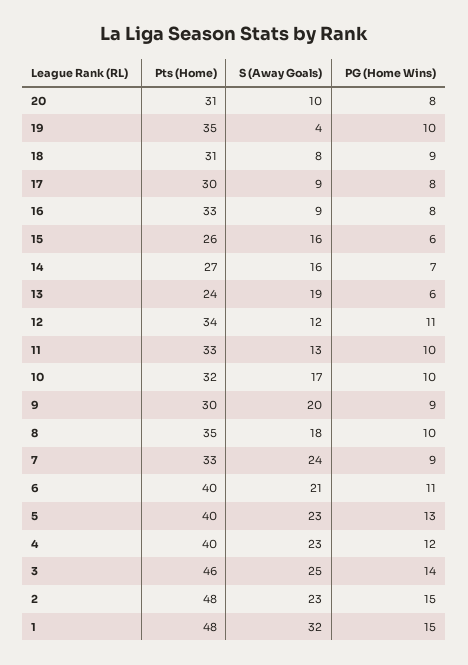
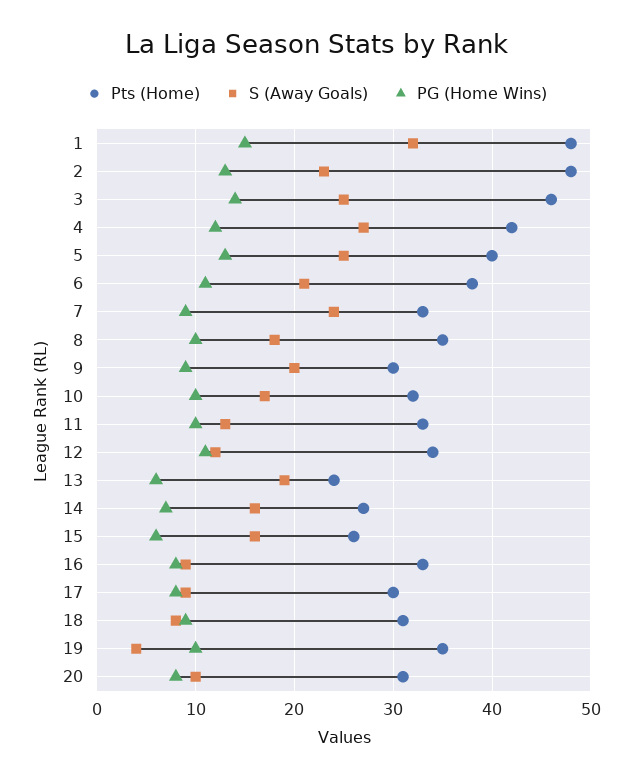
Pts (Home), 6: 40 -> 38
S (Away Goals), 5: 23 -> 25
Pts (Home), 4: 40 -> 42
S (Away Goals), 4: 23 -> 27
PG (Home Wins), 2: 15 -> 13

